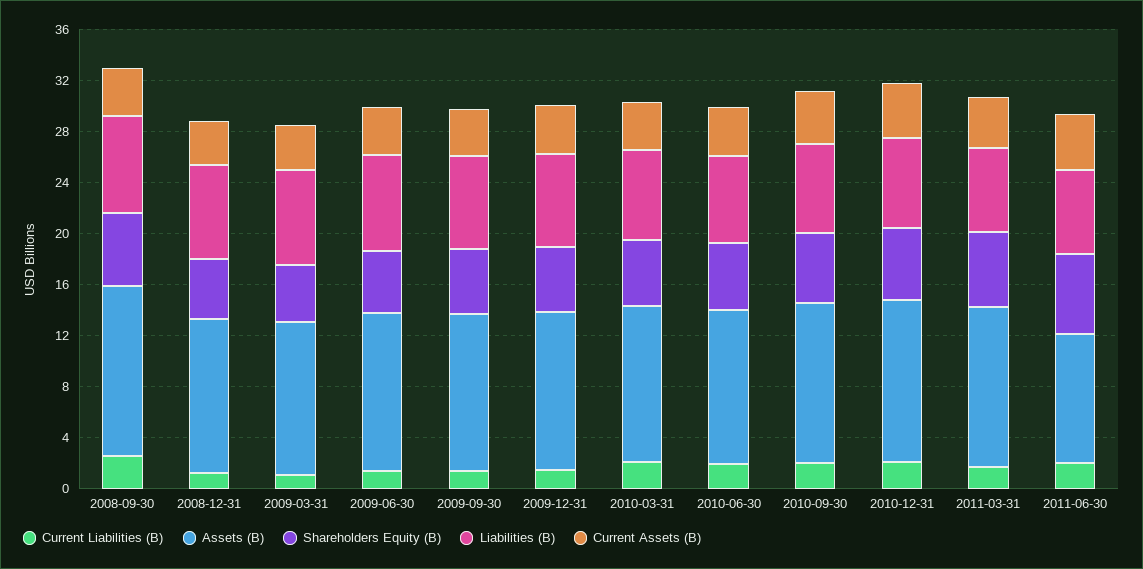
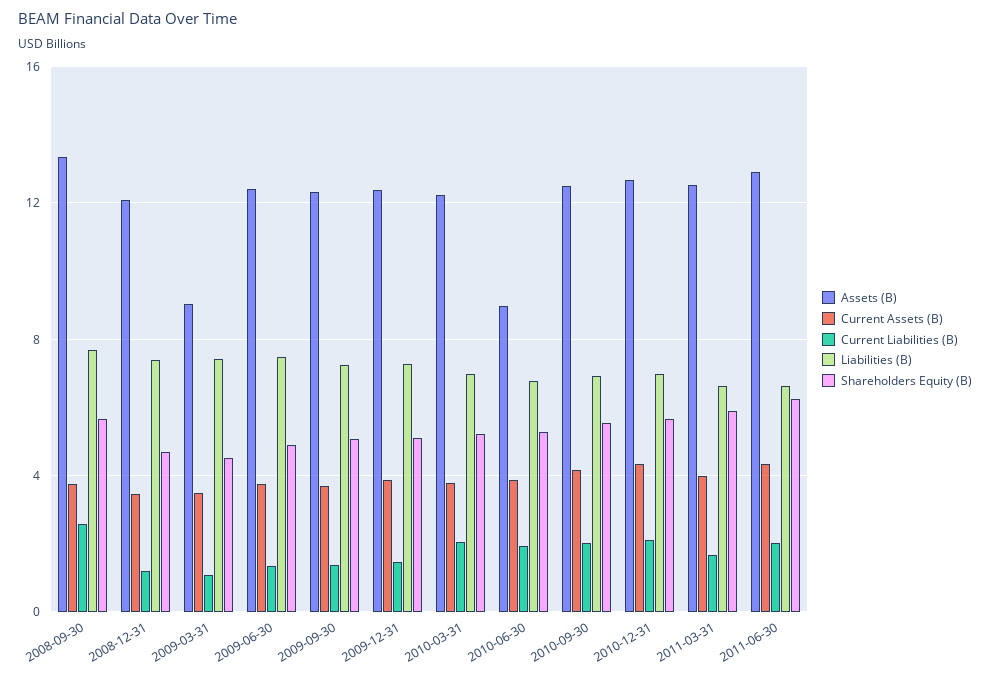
Assets (B), 2009-03-31: 12 -> 9
Assets (B), 2010-06-30: 12 -> 9
Assets (B), 2011-06-30: 10 -> 13

